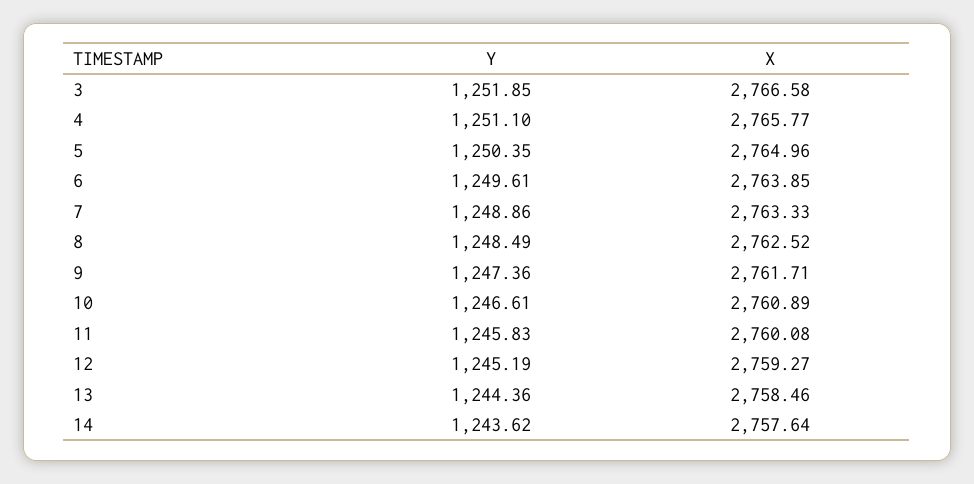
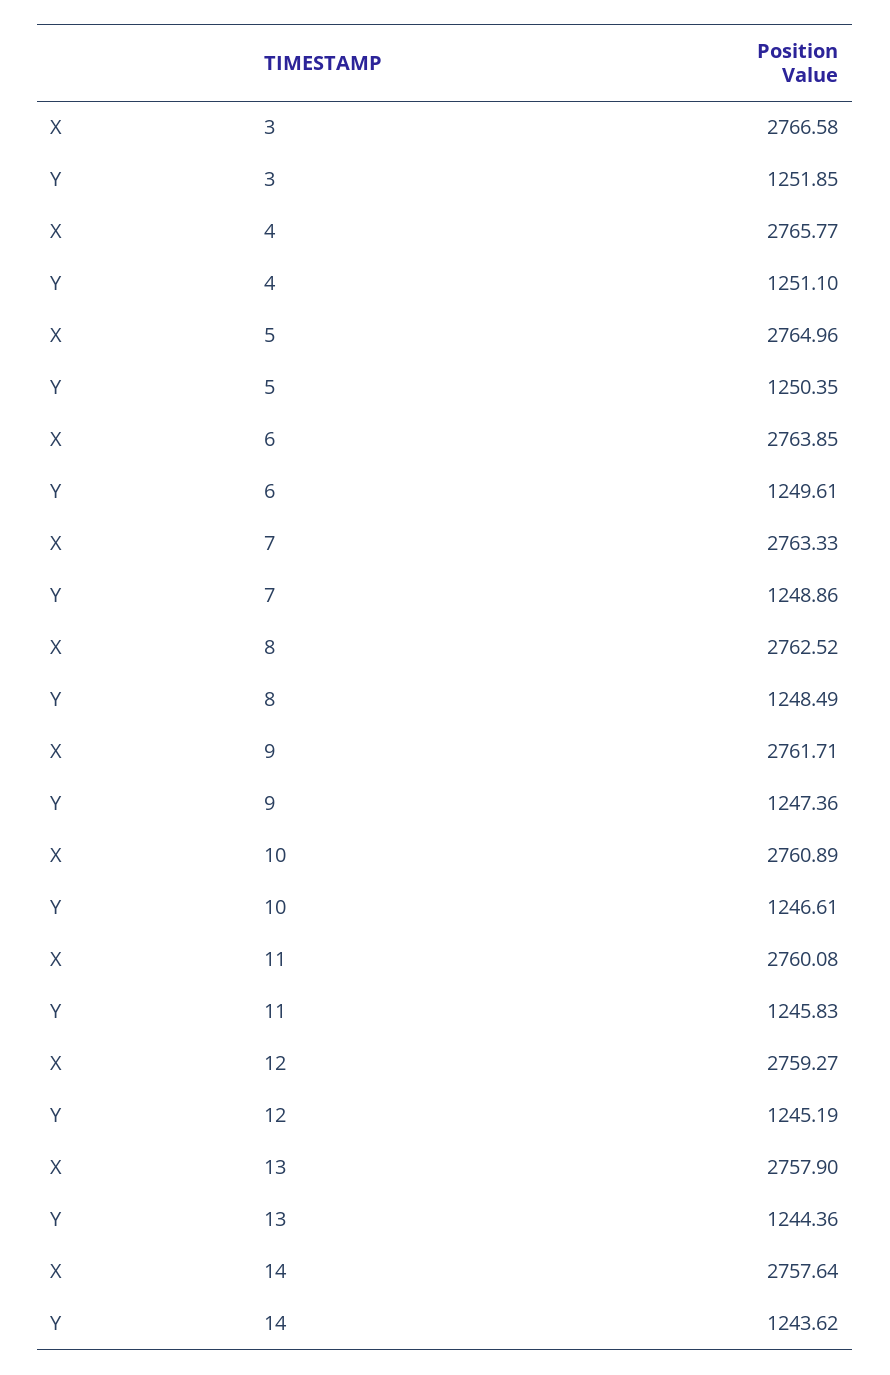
X, 13: 2758.46 -> 2757.9

